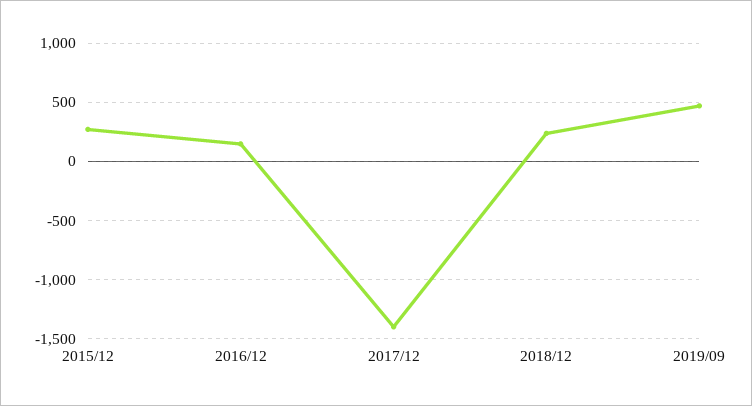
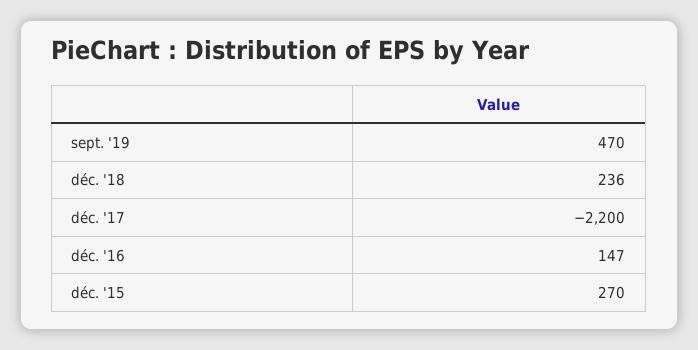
2017/12: -1400 -> -2200

